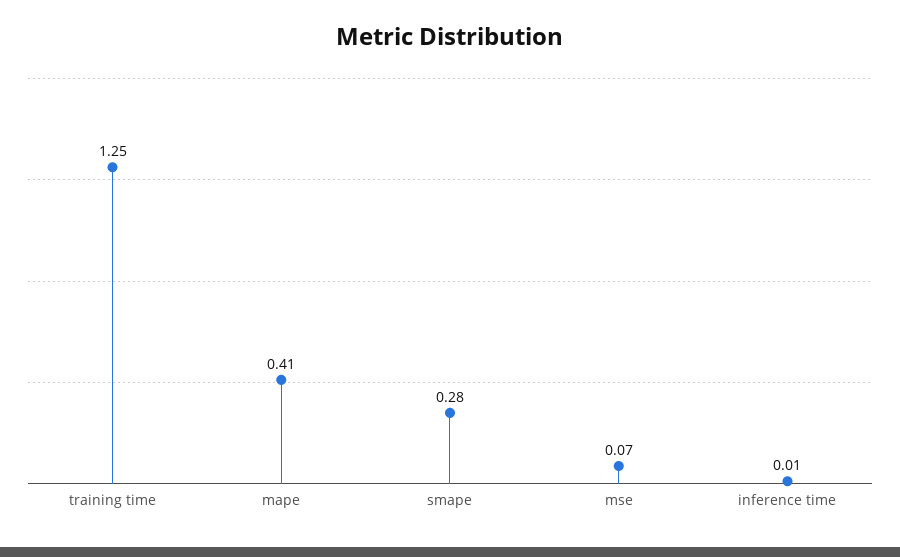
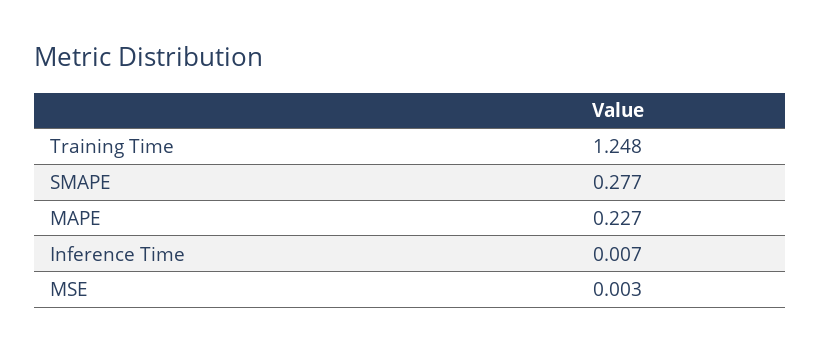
mape: 0.41 -> 0.227
mse: 0.07 -> 0.003

